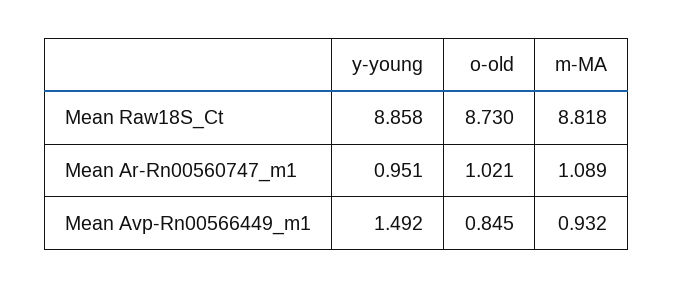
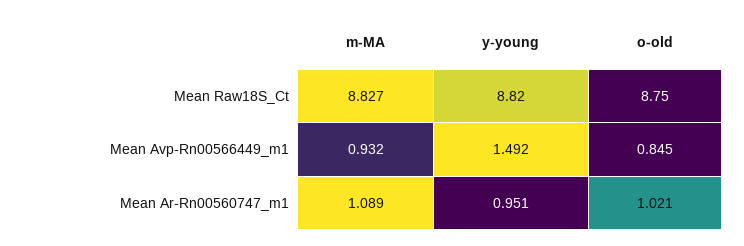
y-young, Mean Raw18S_Ct: 8.858 -> 8.82
o-old, Mean Raw18S_Ct: 8.73 -> 8.75
m-MA, Mean Raw18S_Ct: 8.818 -> 8.827

